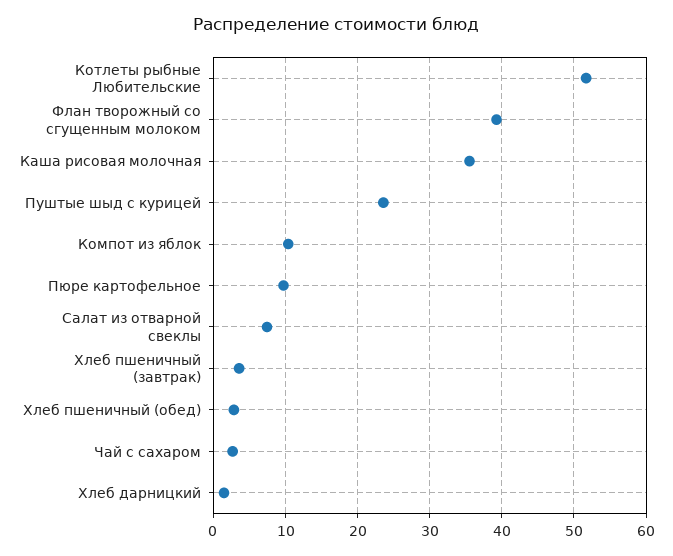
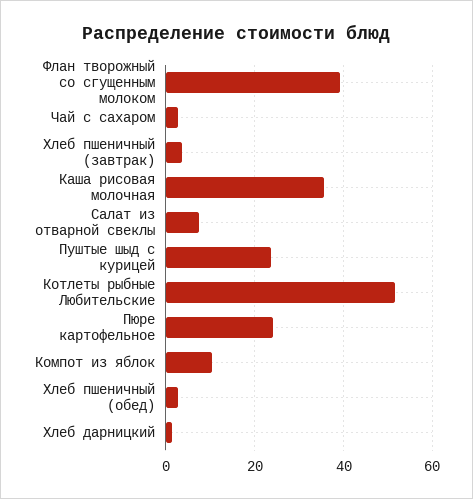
Пюре картофельное: 10 -> 24

